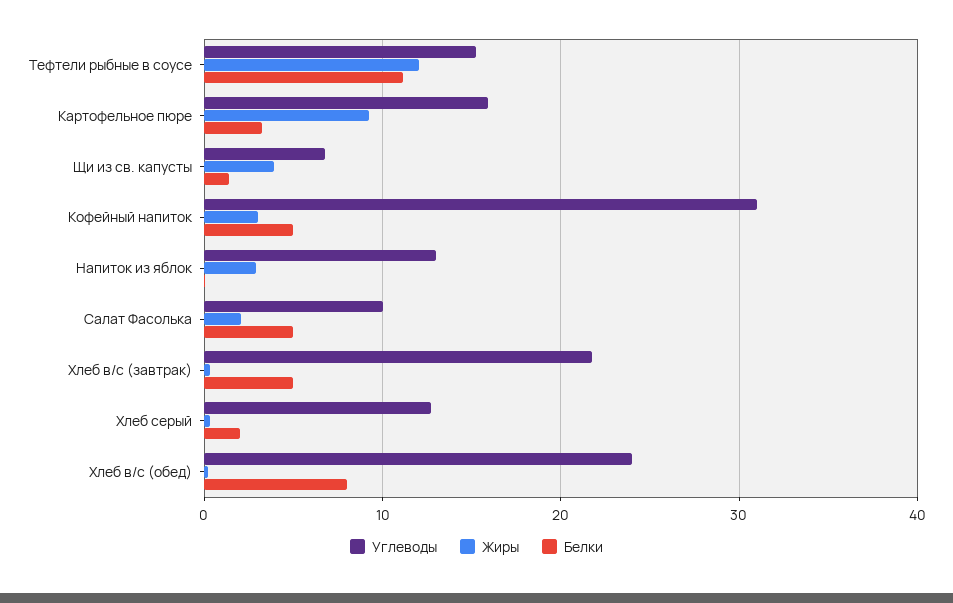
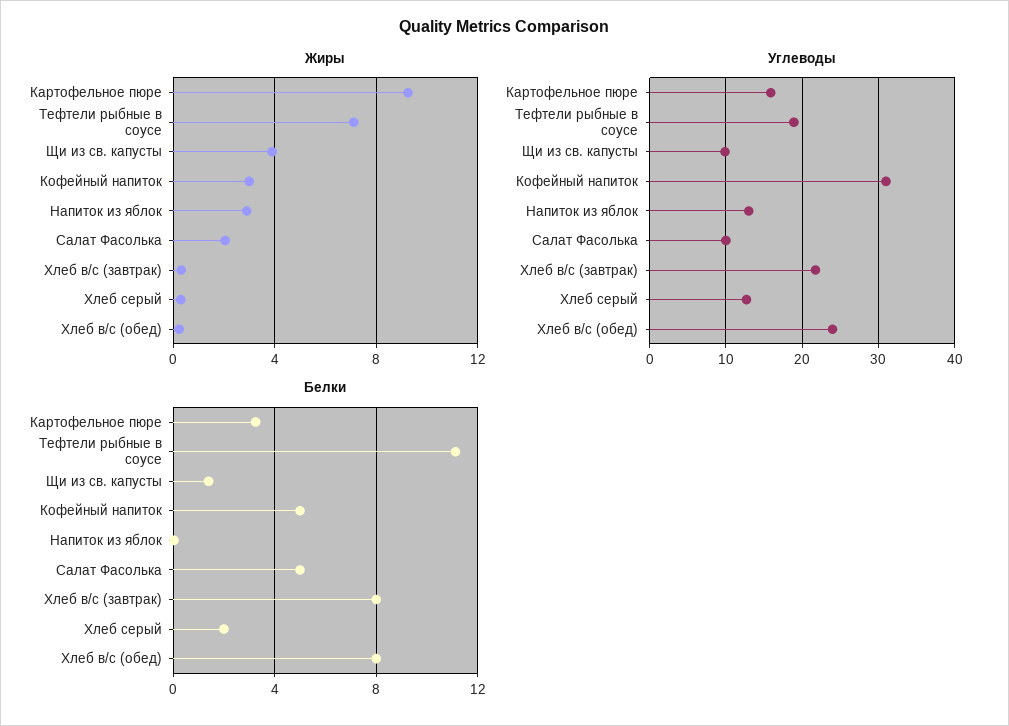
Углеводы, Тефтели рыбные в соусе: 15 -> 19
Жиры, Тефтели рыбные в соусе: 12 -> 7
Углеводы, Щи из св. капусты: 7 -> 10
Белки, Хлеб в/с (завтрак): 5 -> 8

